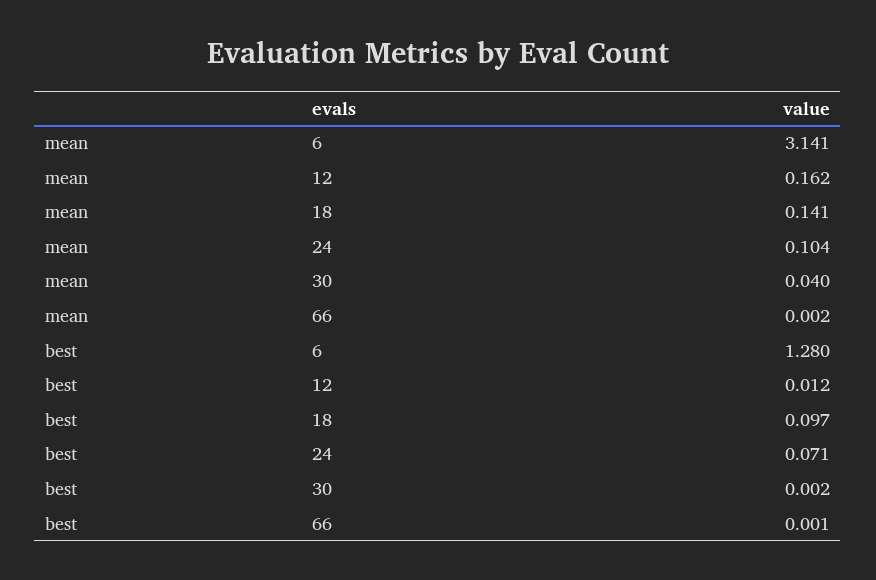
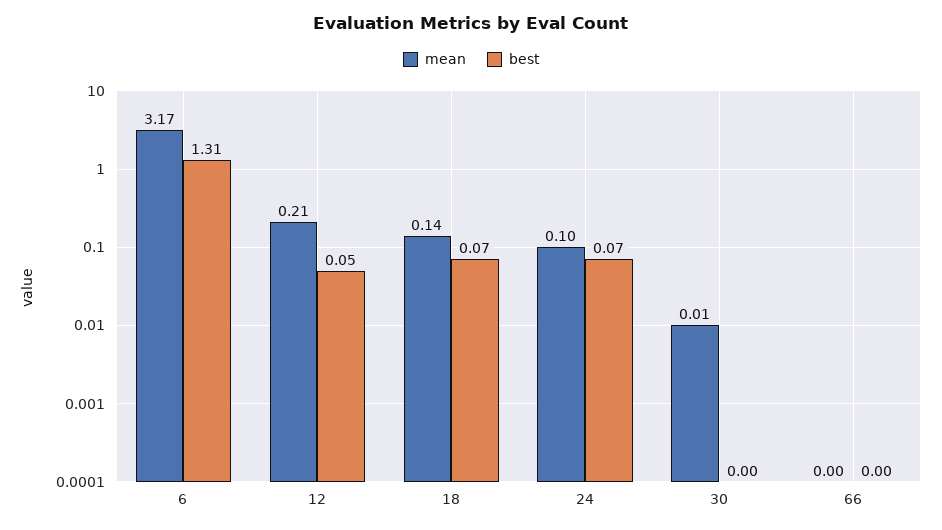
mean, 6: 3.141 -> 3.17
mean, 12: 0.162 -> 0.21
mean, 30: 0.04 -> 0.01
best, 6: 1.28 -> 1.31
best, 12: 0.012 -> 0.05
best, 18: 0.097 -> 0.07

